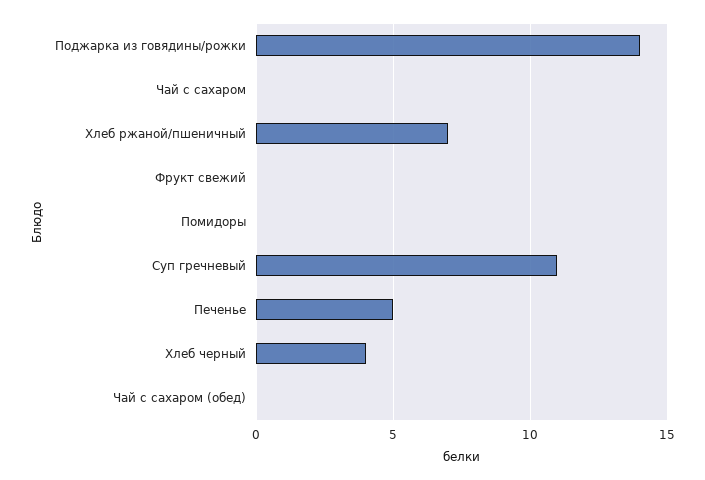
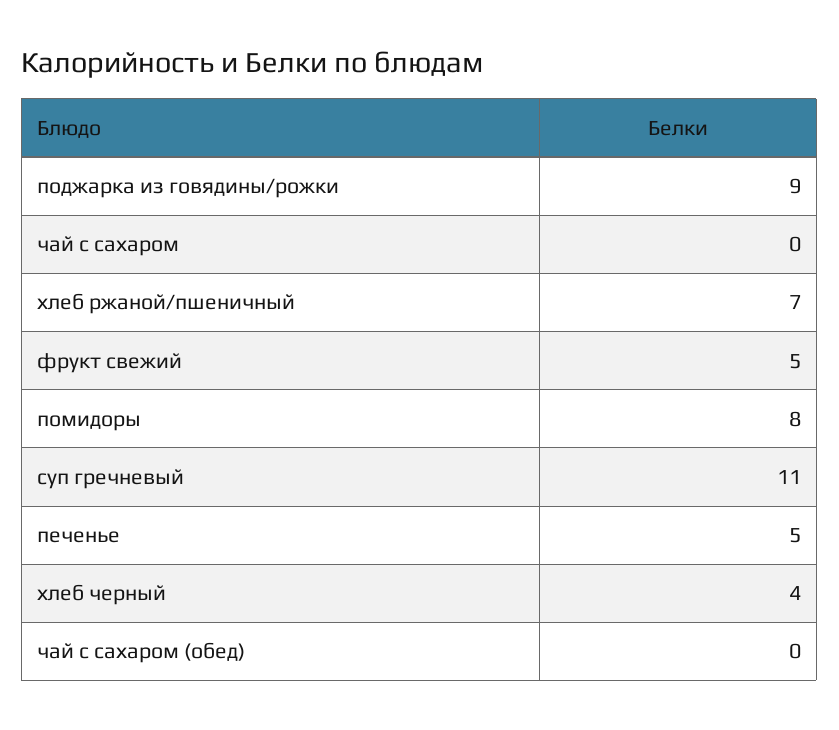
Поджарка из говядины/рожки: 14 -> 9
Фрукт свежий: 0 -> 5
Помидоры: 0 -> 8

